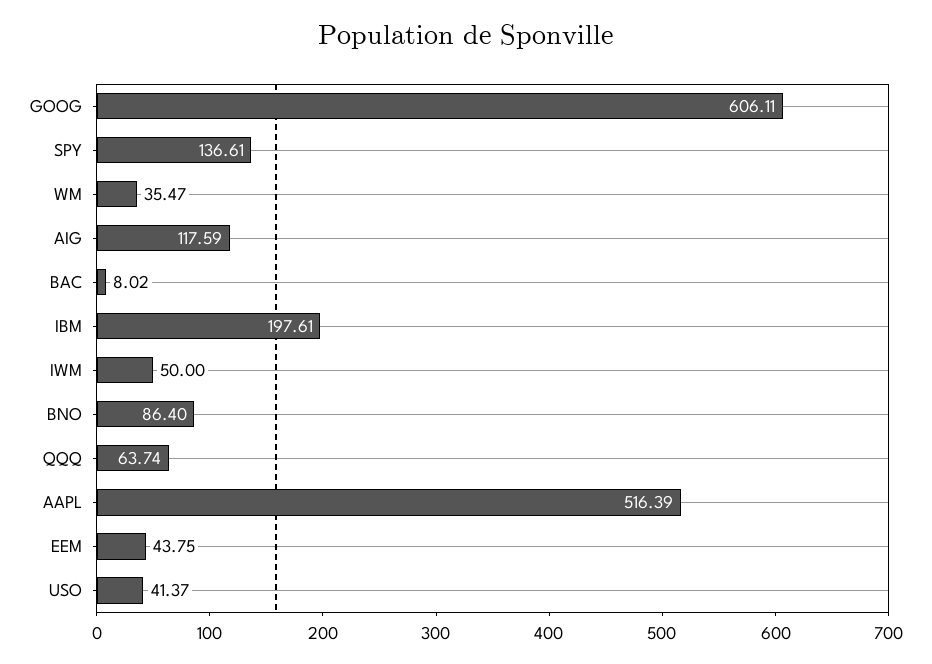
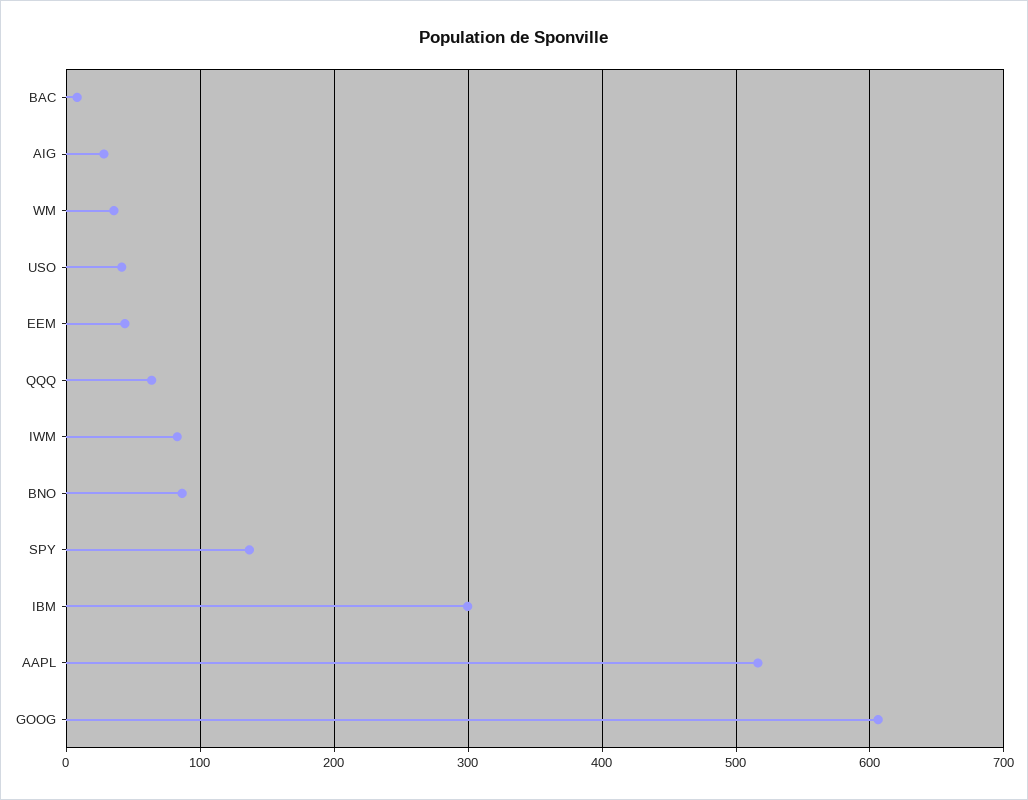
AIG: 117.59 -> 30
IBM: 197.61 -> 300
IWM: 50 -> 80

